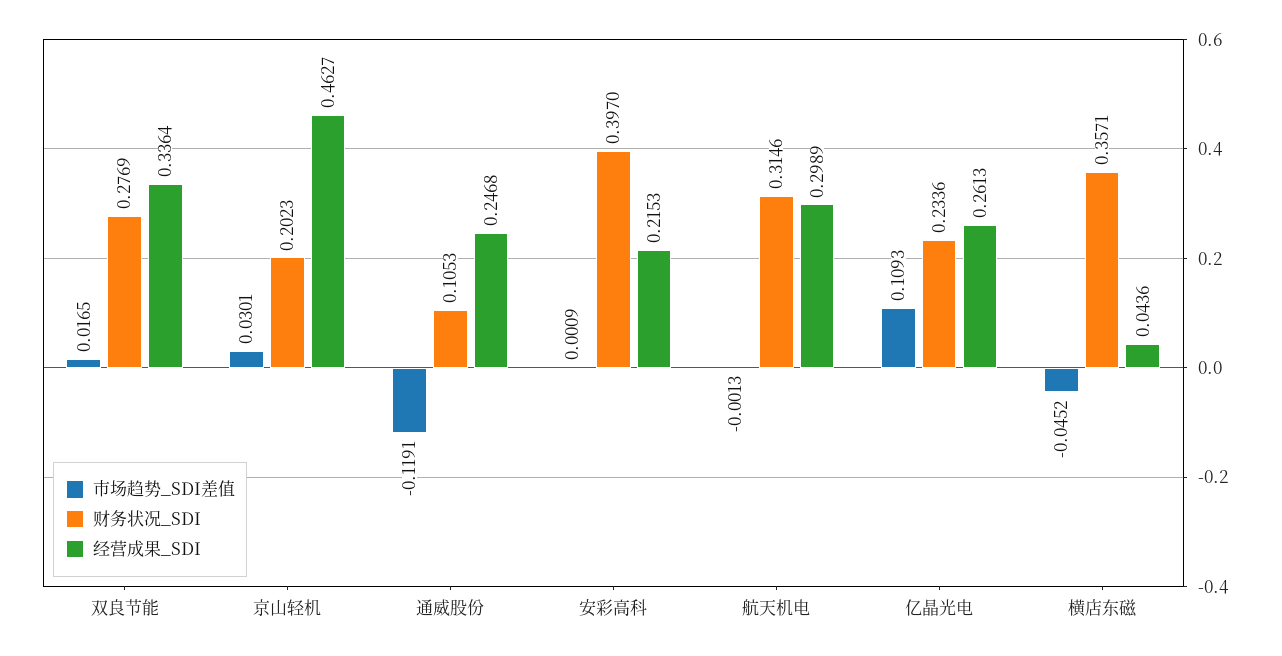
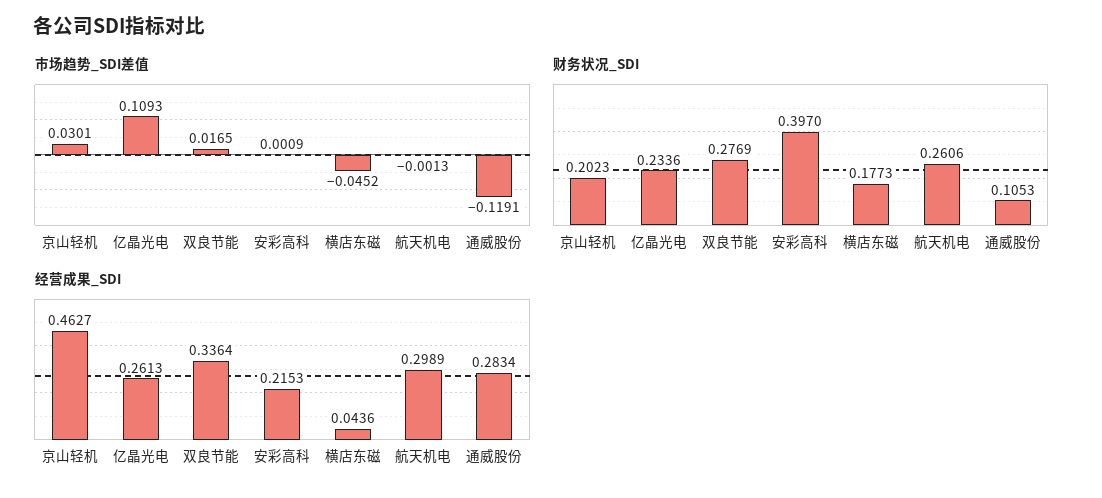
经营成果_SDI, 通威股份: 0.2468 -> 0.2834
财务状况_SDI, 航天机电: 0.3146 -> 0.2606
财务状况_SDI, 横店东磁: 0.3571 -> 0.1773

